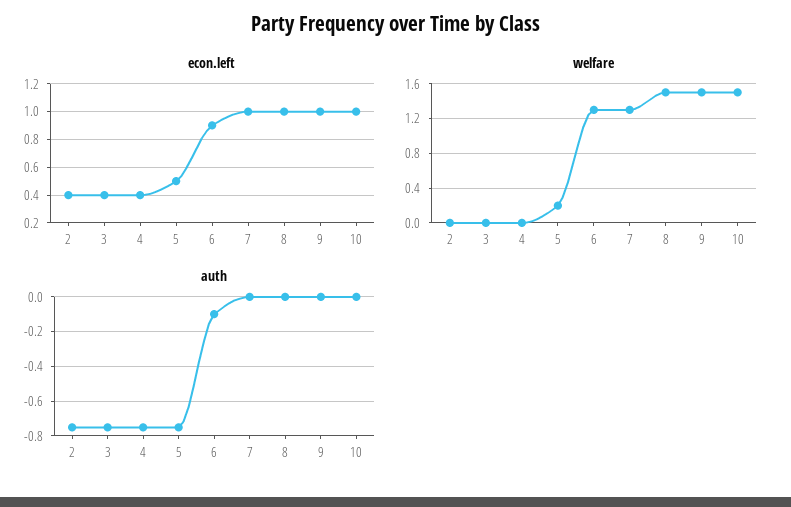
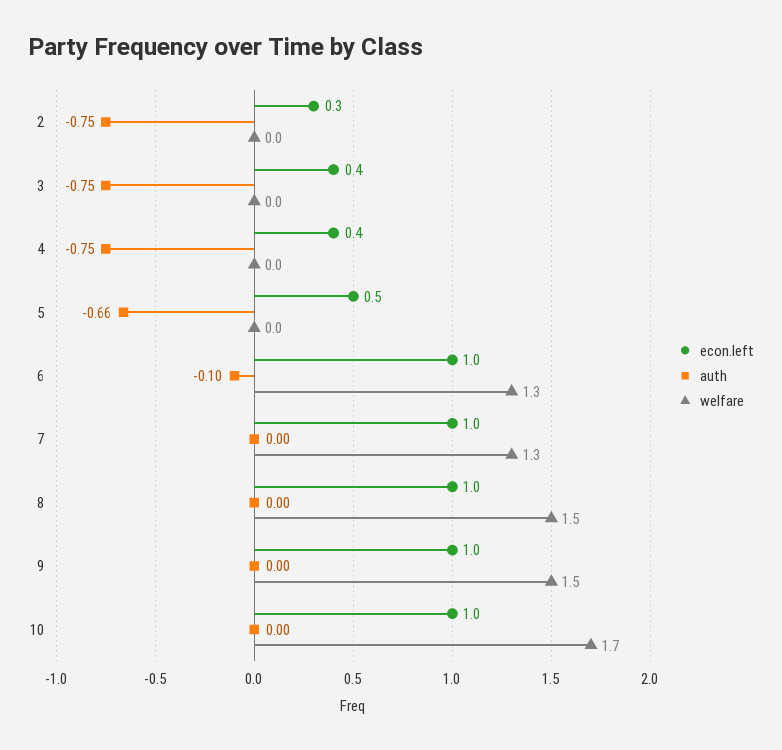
econ.left, 2: 0.4 -> 0.3
econ.left, 6: 0.9 -> 1
welfare, 5: 0.2 -> 0
welfare, 10: 1.5 -> 1.7
auth, 5: -0.75 -> -0.66

